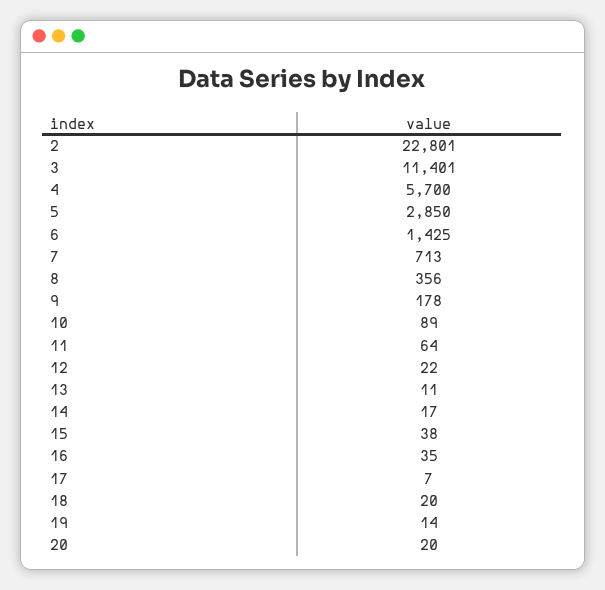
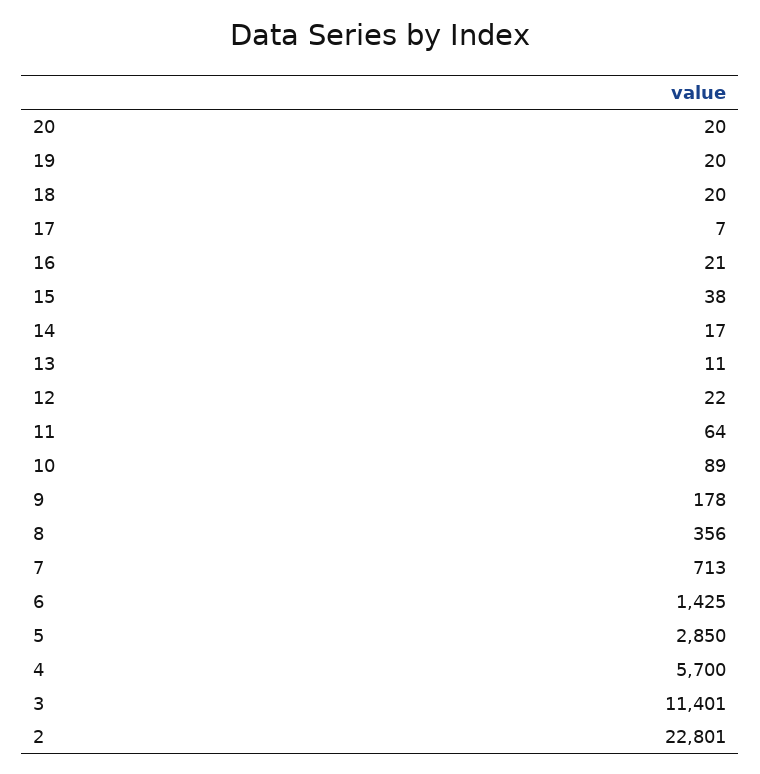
16: 35 -> 21
19: 14 -> 20

